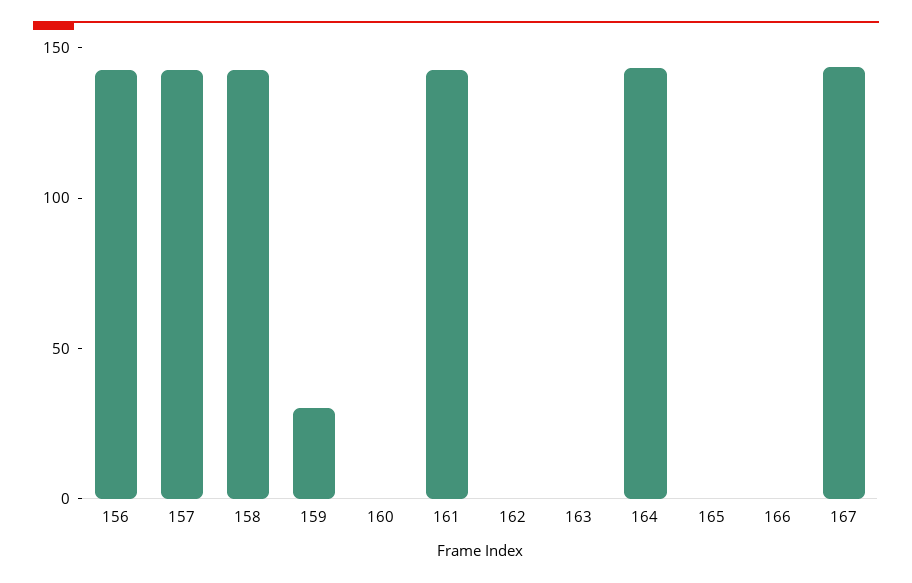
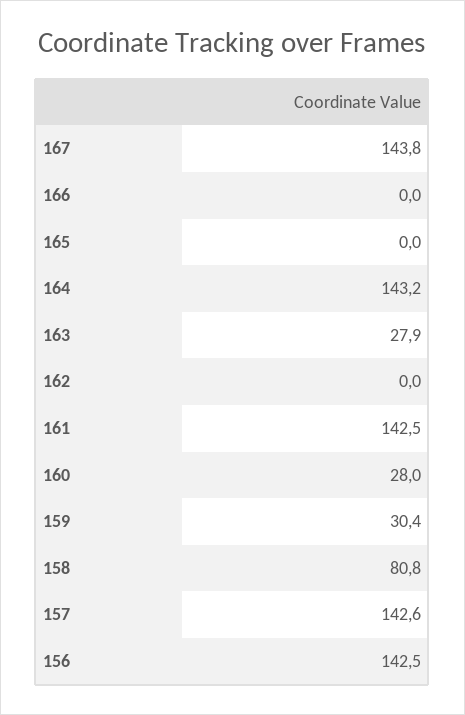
158: 140 -> 80.8
160: 0 -> 28
163: 0 -> 27.9

